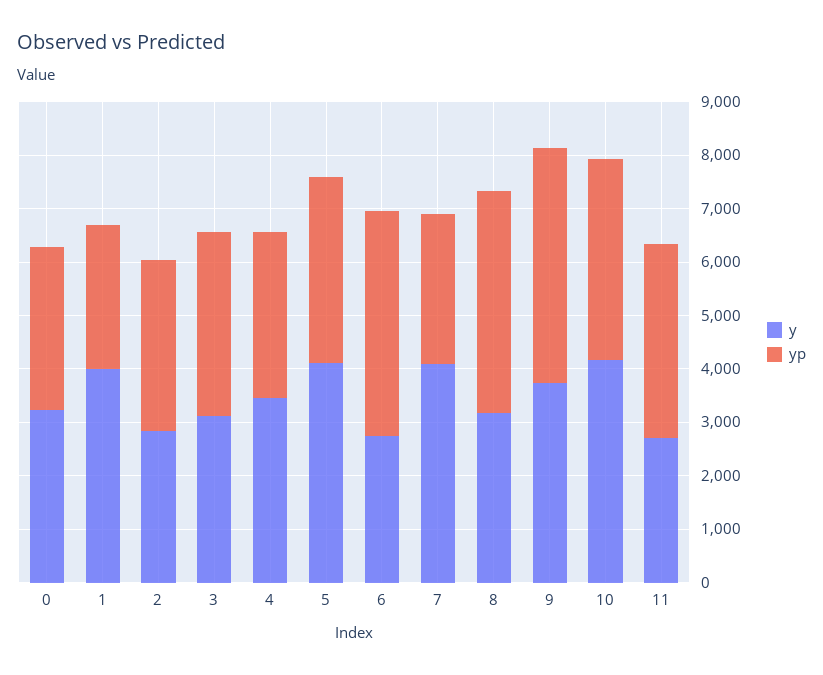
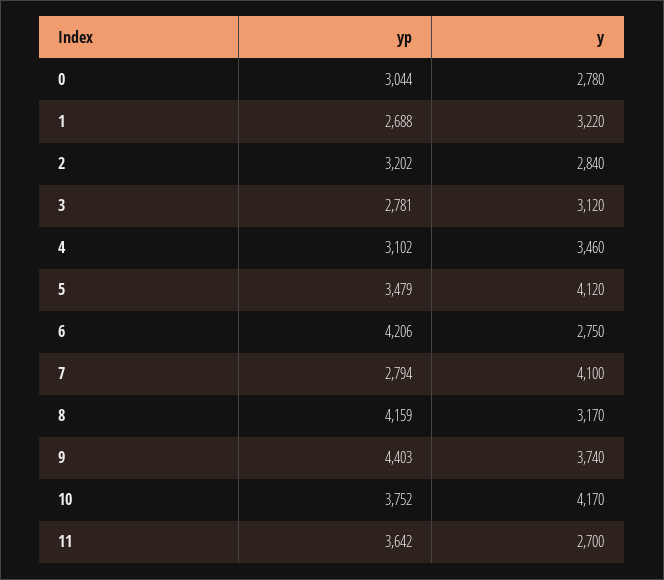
y, 0: 3200 -> 2780
y, 1: 4000 -> 3220
yp, 3: 3400 -> 2781

